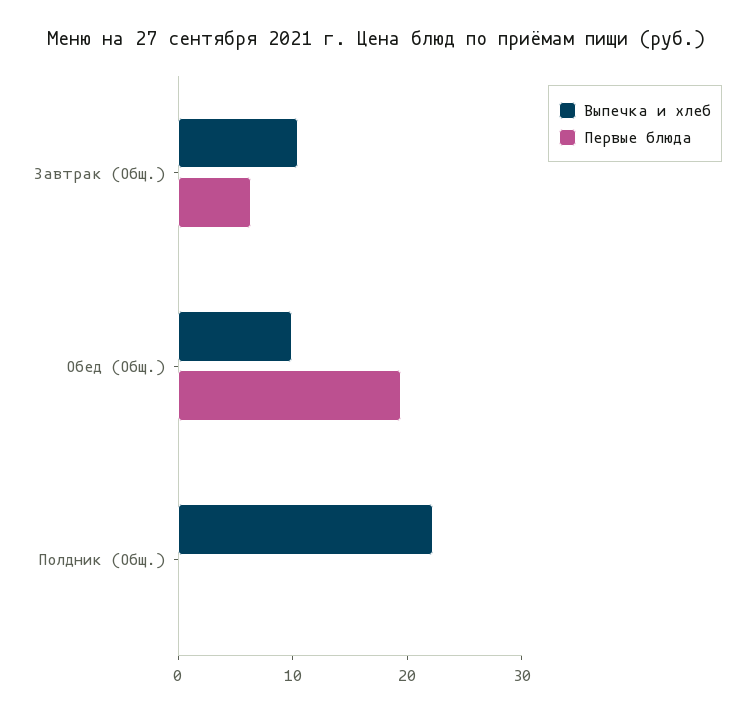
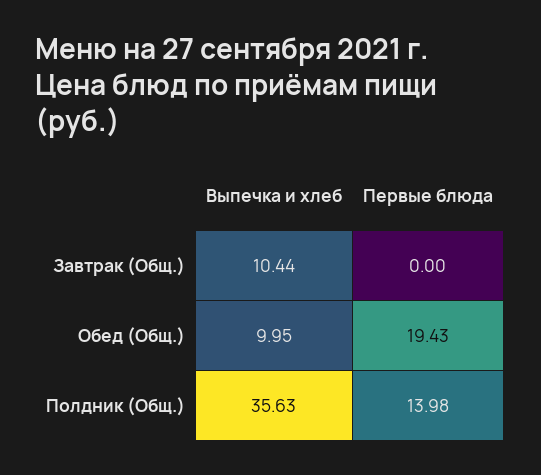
Первые блюда, Завтрак (Общ.): 6 -> 0
Выпечка и хлеб, Полдник (Общ.): 22 -> 35.63
Первые блюда, Полдник (Общ.): 0 -> 13.98

